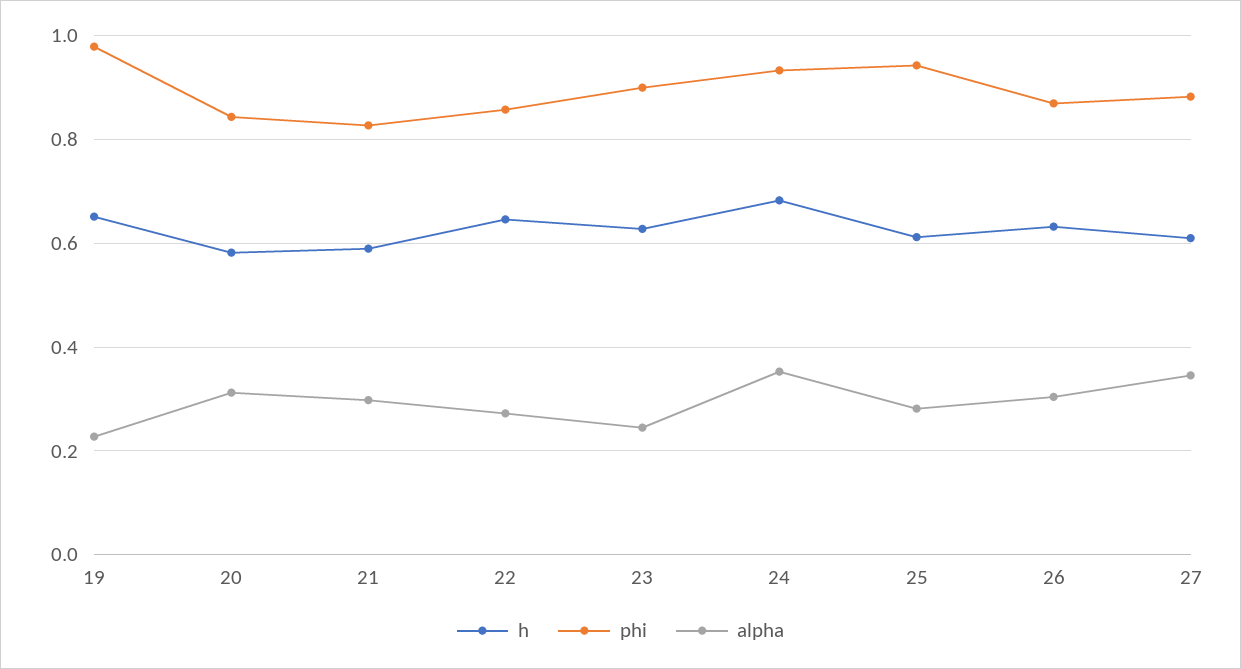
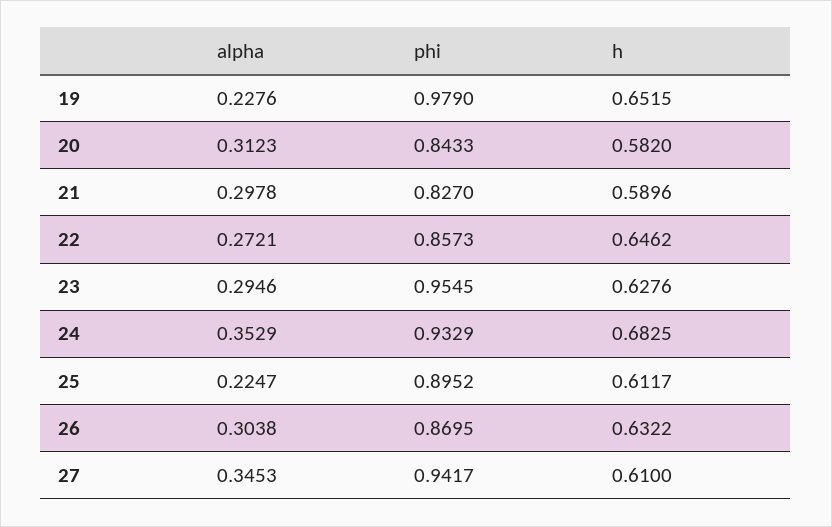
phi, 23: 0.9 -> 0.9545
alpha, 23: 0.24 -> 0.2946
phi, 25: 0.94 -> 0.8952
alpha, 25: 0.28 -> 0.2247
phi, 27: 0.88 -> 0.9417

